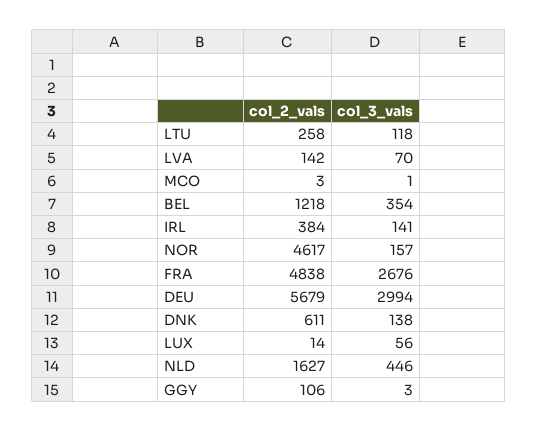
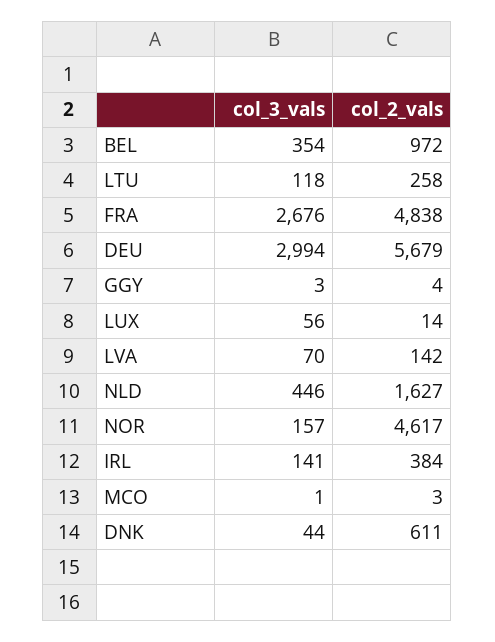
col_2_vals, BEL: 1218 -> 972
col_3_vals, DNK: 138 -> 44
col_2_vals, GGY: 106 -> 4

